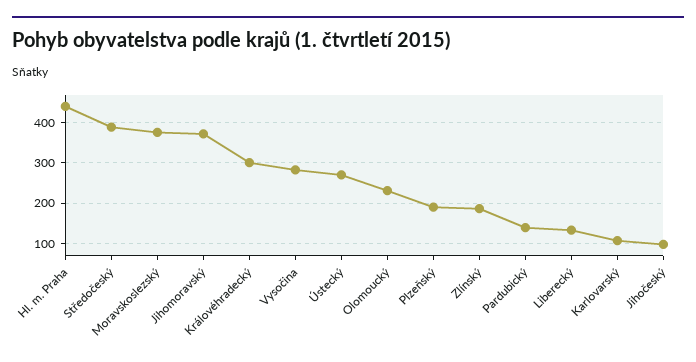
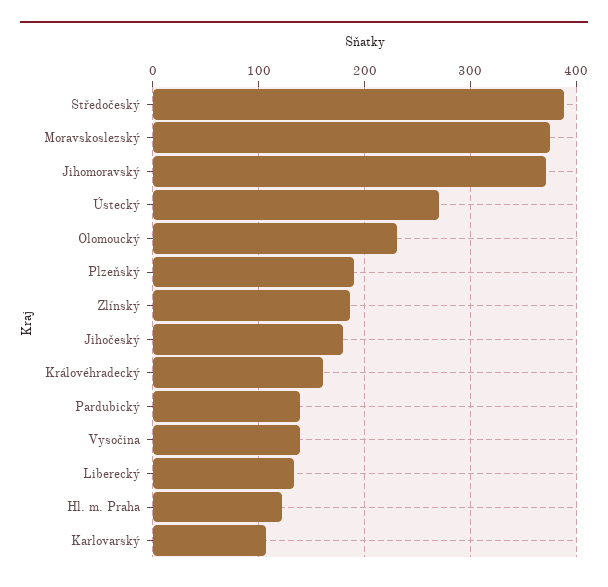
Hl. m. Praha: 440 -> 120
Královéhradecký: 300 -> 160
Vysočina: 280 -> 140
Jihočeský: 100 -> 180

